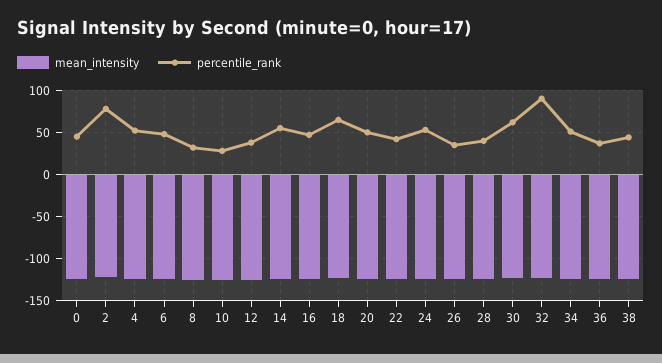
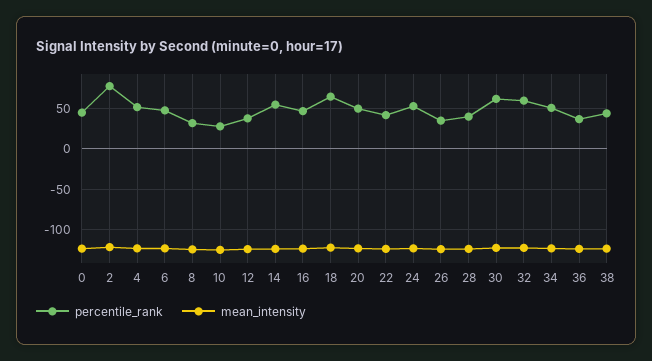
percentile_rank, 32: 90 -> 60

